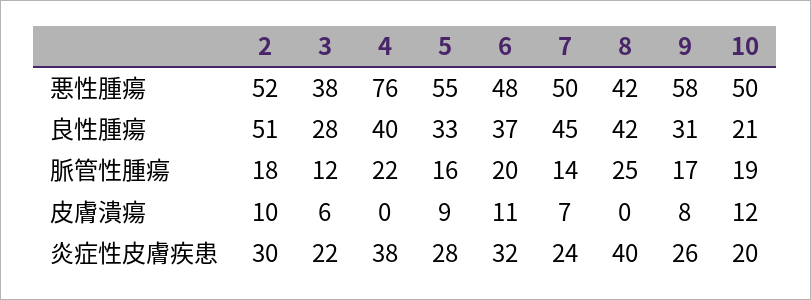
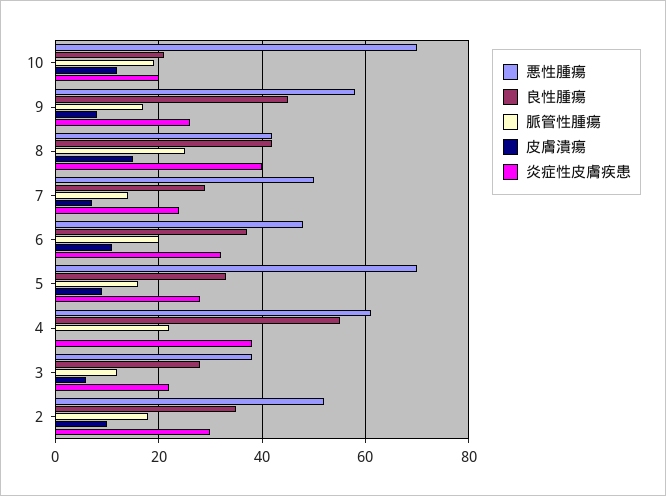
悪性腫瘍, 4: 76 -> 60
悪性腫瘍, 5: 55 -> 70
悪性腫瘍, 10: 50 -> 70
良性腫瘍, 2: 51 -> 35
良性腫瘍, 4: 40 -> 55
良性腫瘍, 7: 45 -> 30
良性腫瘍, 9: 31 -> 45
皮膚潰瘍, 8: 0 -> 15

